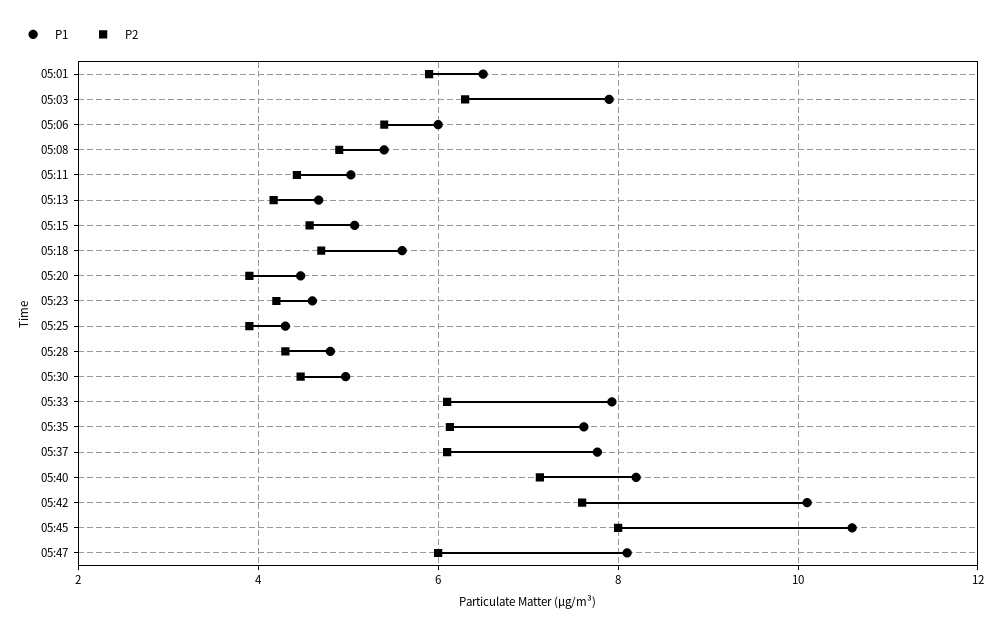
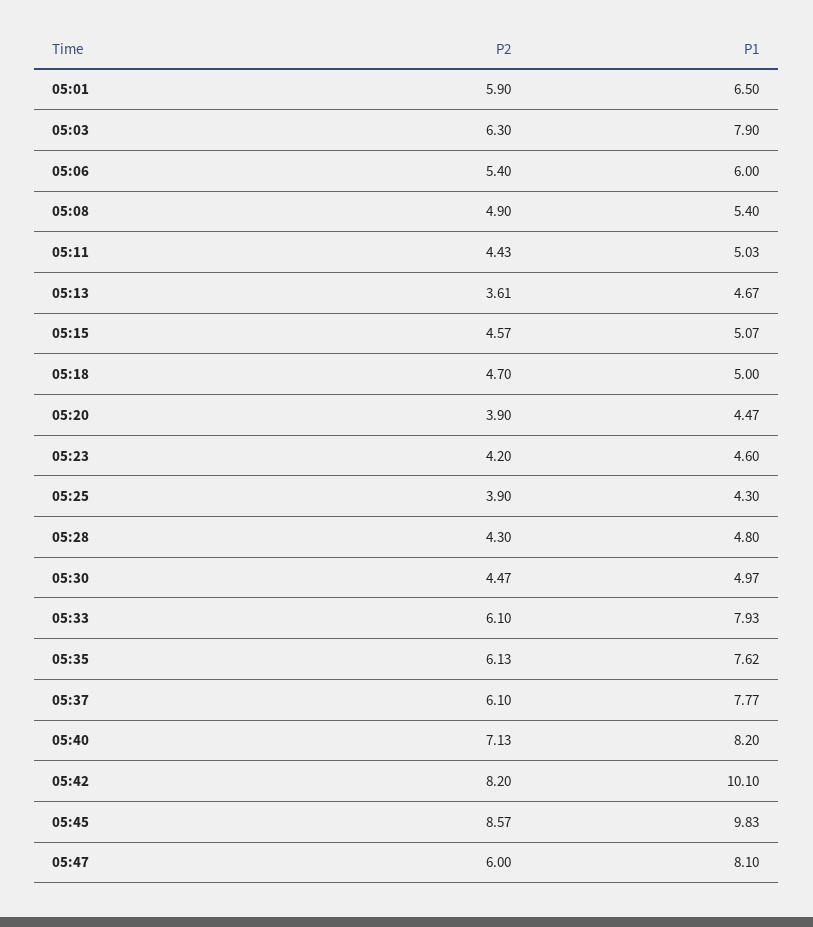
P2, 05:13: 4.2 -> 3.61
P1, 05:18: 5.6 -> 5
P2, 05:42: 7.6 -> 8.2
P1, 05:45: 10.6 -> 9.83
P2, 05:45: 8 -> 8.57

